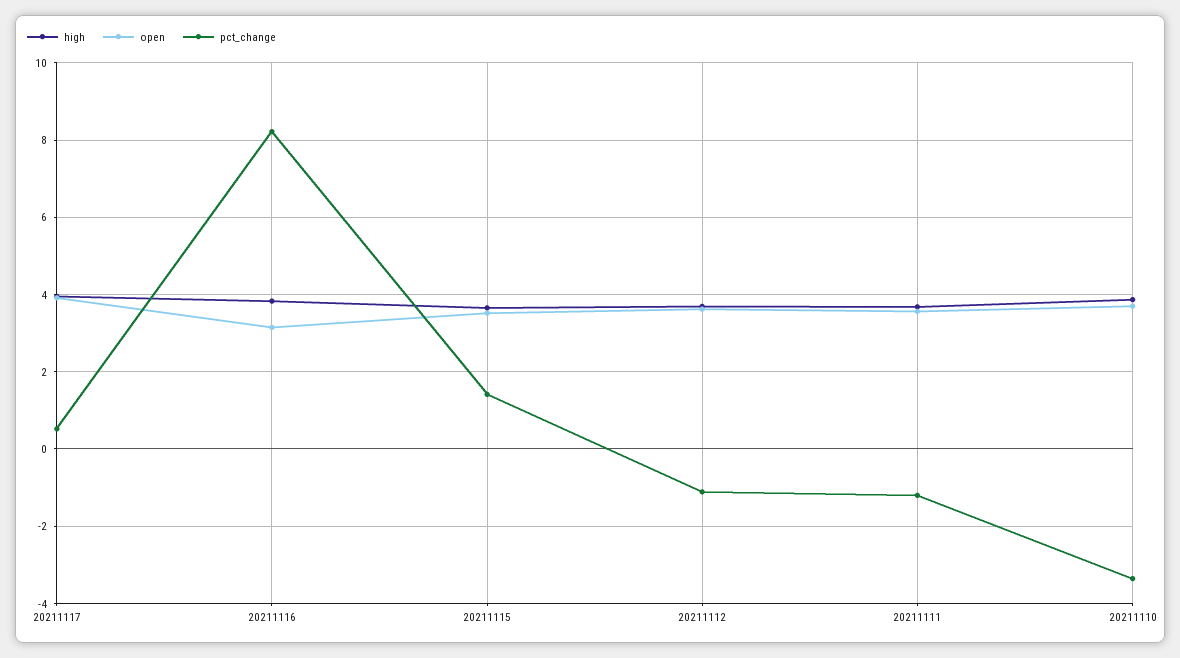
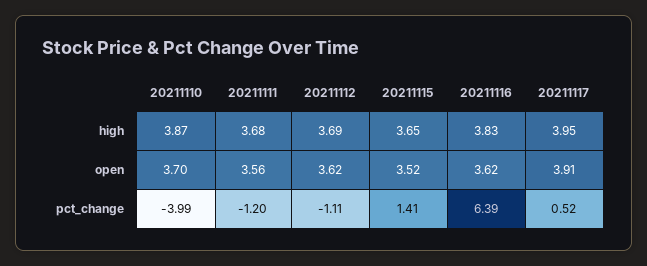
open, 20211116: 3.2 -> 3.62
pct_change, 20211116: 8.2 -> 6.39
pct_change, 20211110: -3.4 -> -3.99

